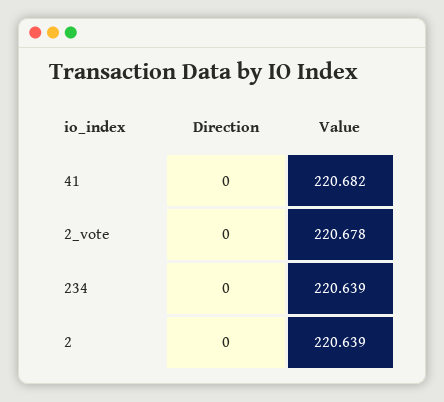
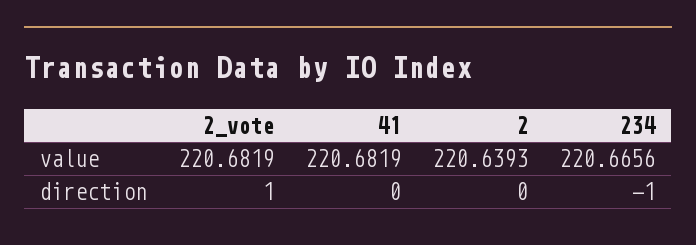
Direction, 2_vote: 0 -> 1
Value, 2_vote: 220.678 -> 220.6819
Direction, 234: 0 -> -1
Value, 234: 220.639 -> 220.6656

